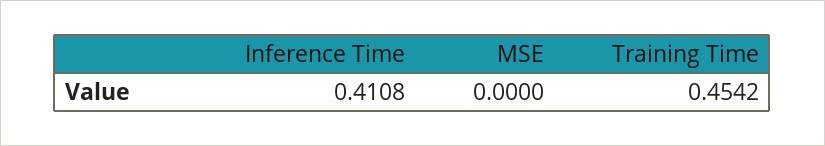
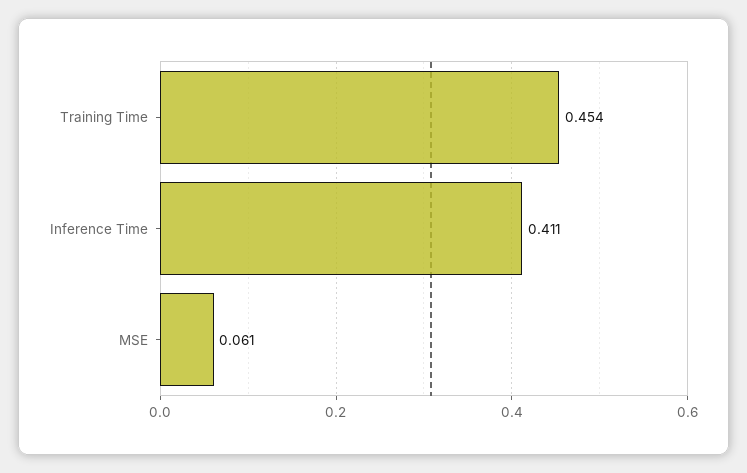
MSE: 0 -> 0.061

